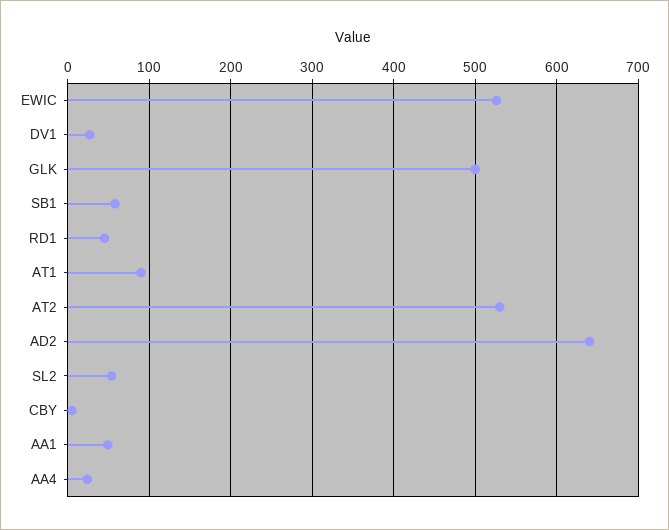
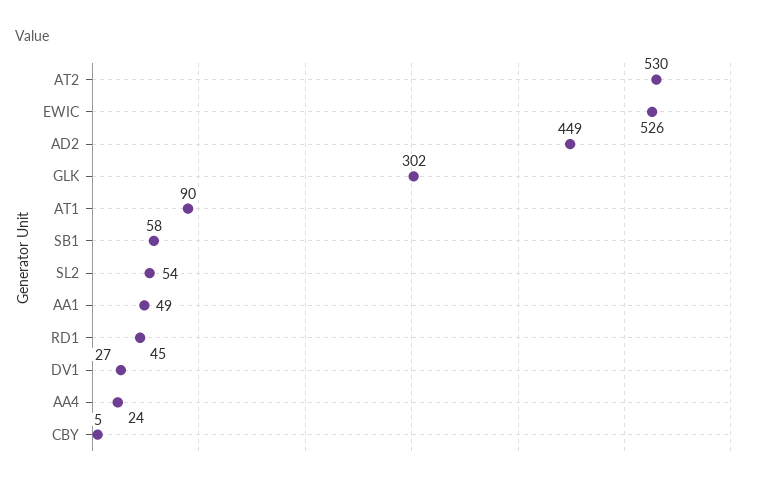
GLK: 500 -> 302
AD2: 640 -> 449

